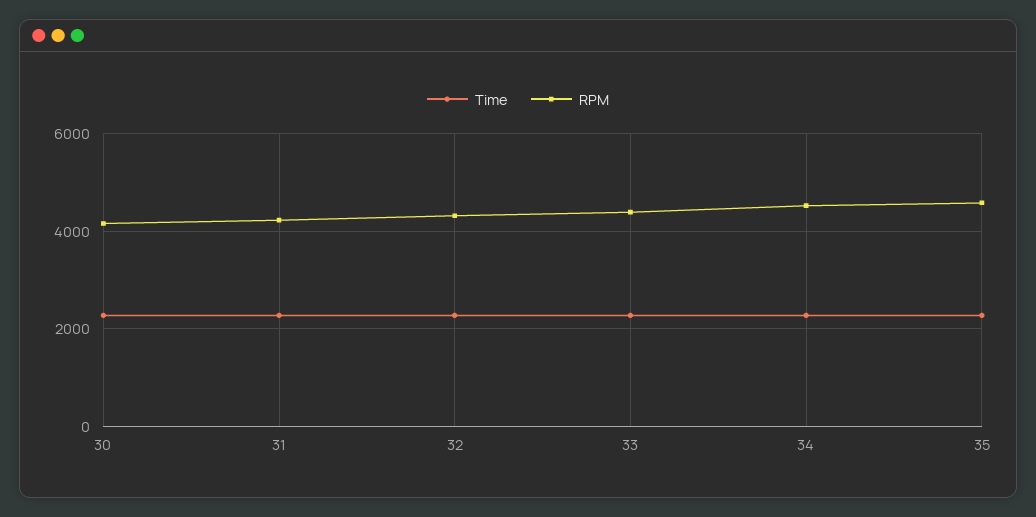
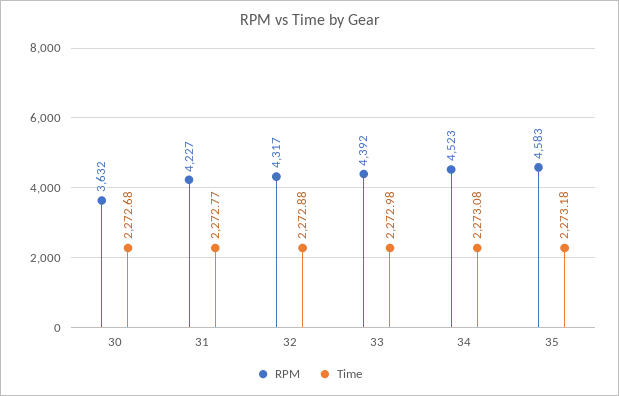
RPM, 30: 4200 -> 3632

